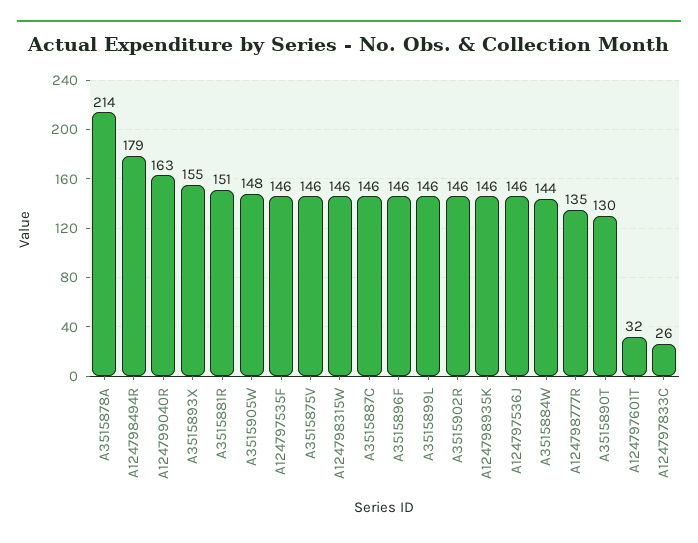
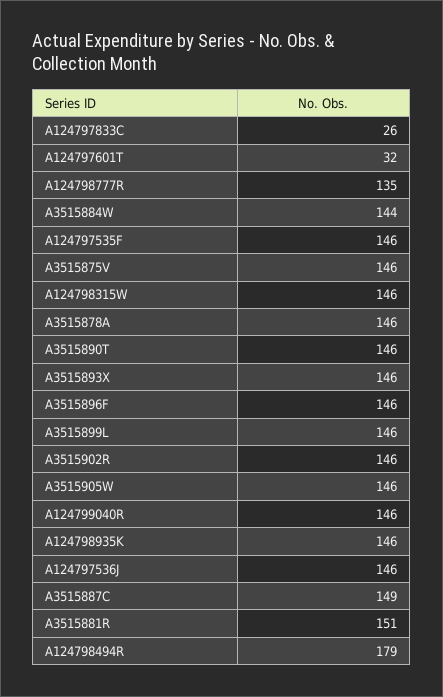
A3515878A: 214 -> 146
A124799040R: 163 -> 146
A3515893X: 155 -> 146
A3515905W: 148 -> 146
A3515887C: 146 -> 149
A3515890T: 130 -> 146

